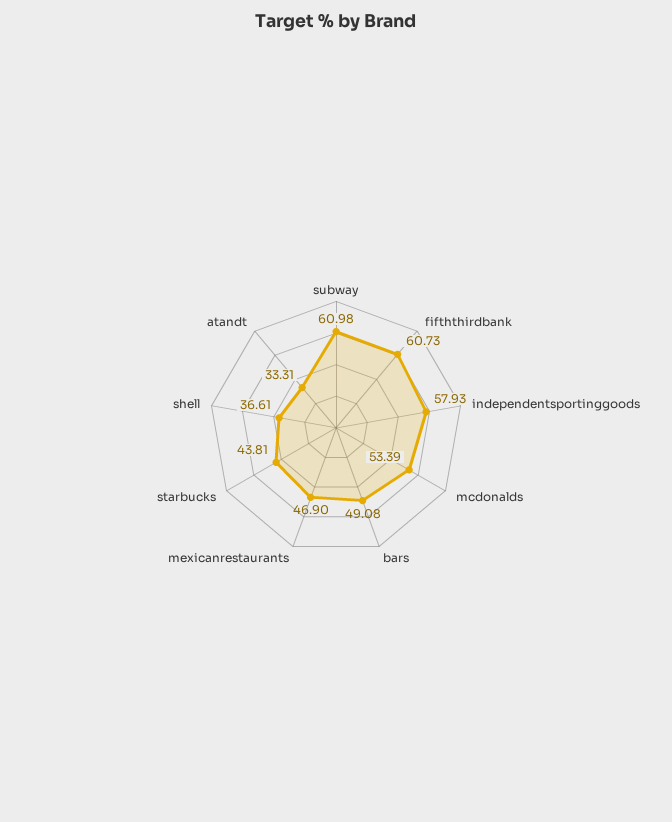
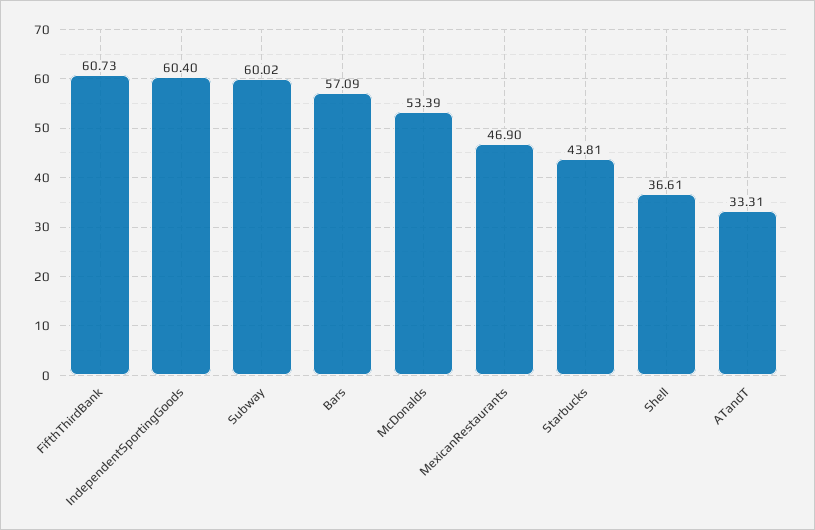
subway: 60.98 -> 60.02
independentsportinggoods: 57.93 -> 60.4
bars: 49.08 -> 57.09

